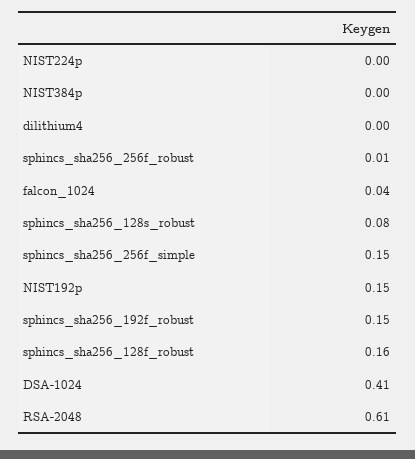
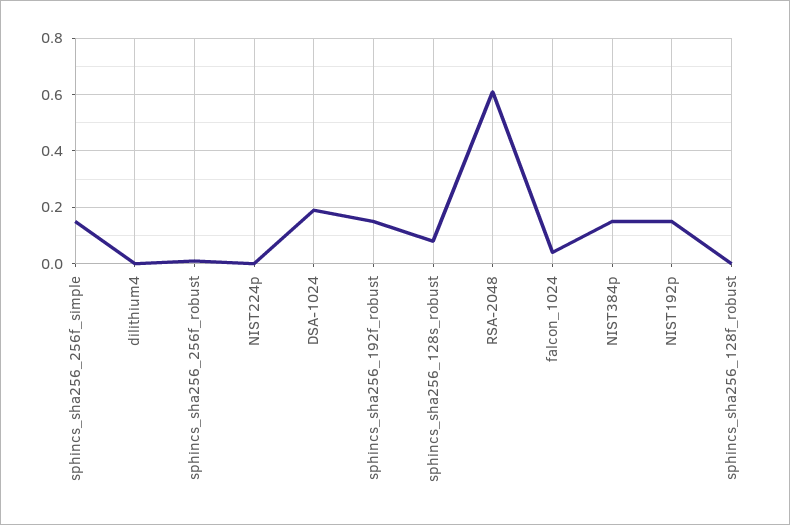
NIST384p: 0 -> 0.15
sphincs_sha256_128f_robust: 0.16 -> 0
DSA-1024: 0.41 -> 0.2

